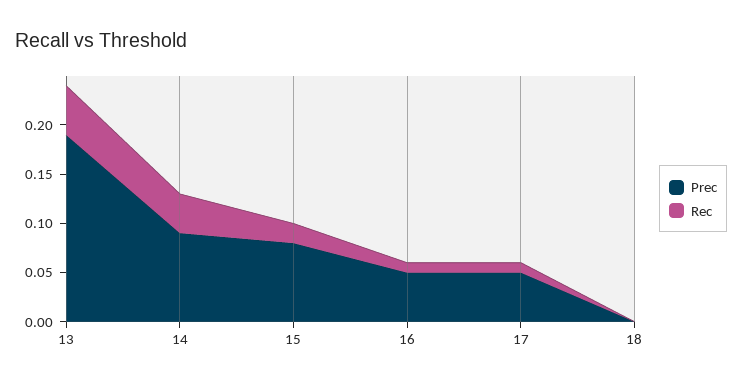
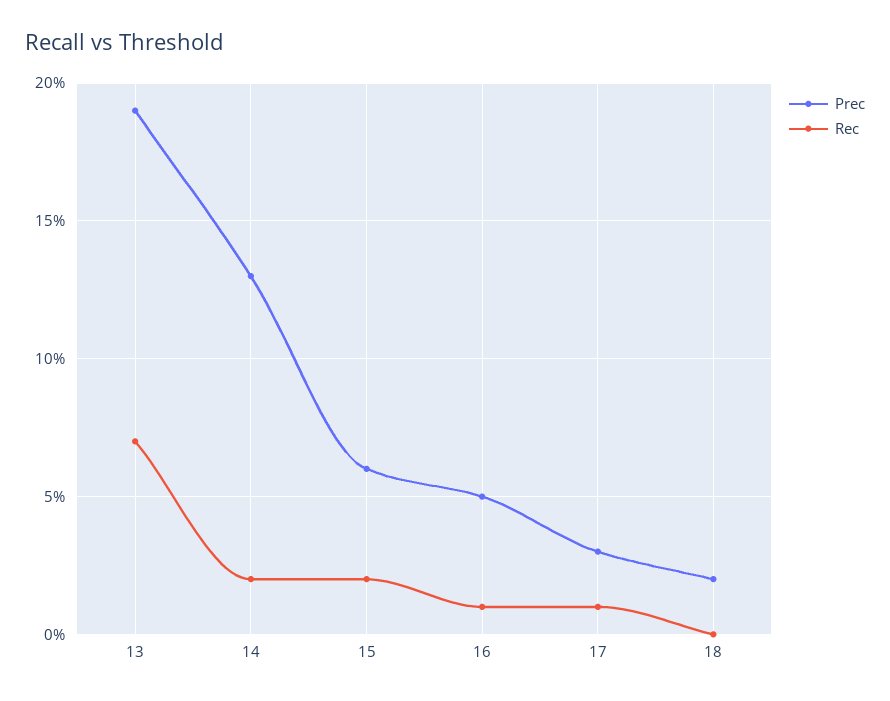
Rec, 13: 0.05 -> 0.07
Prec, 14: 0.09 -> 0.13
Rec, 14: 0.04 -> 0.02
Prec, 15: 0.08 -> 0.06
Prec, 17: 0.05 -> 0.03
Prec, 18: 0 -> 0.02

